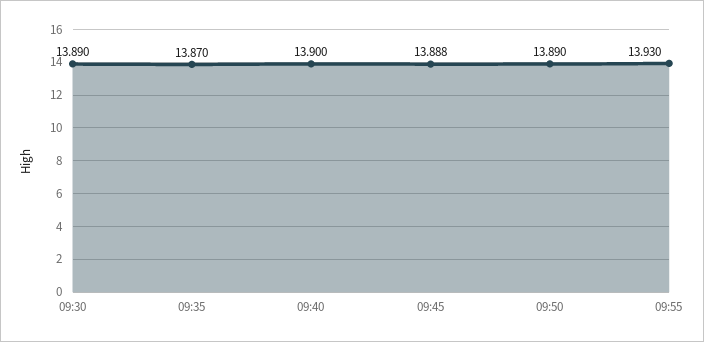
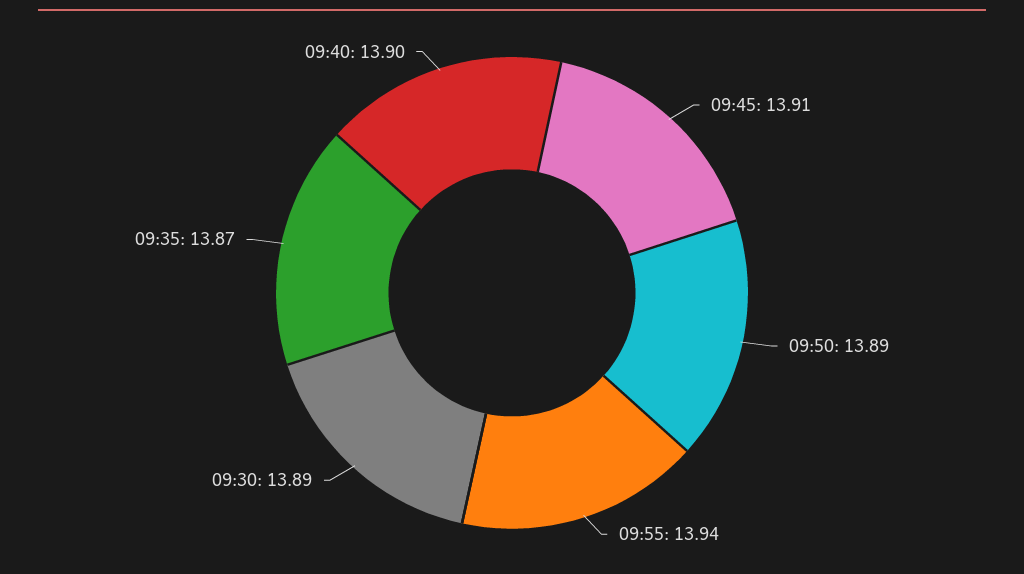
09:45: 13.888 -> 13.91
09:55: 13.93 -> 13.94

